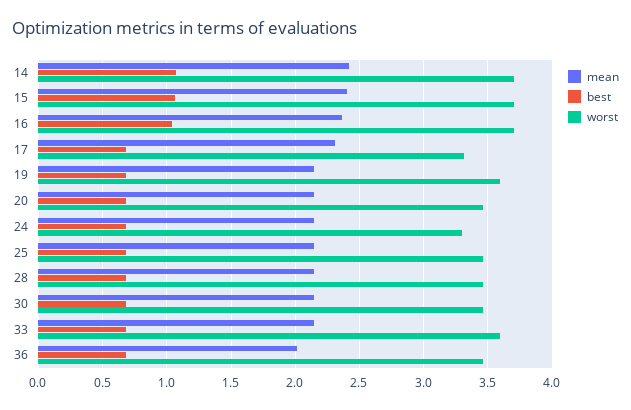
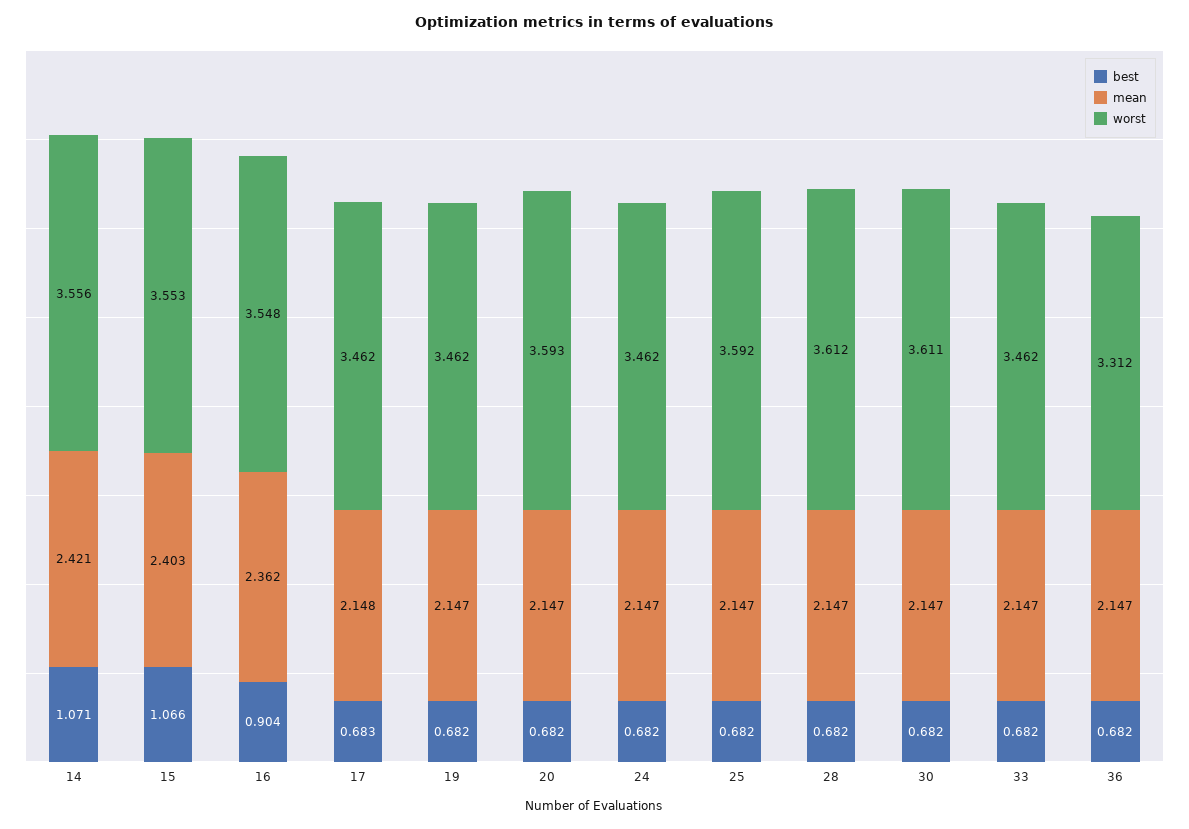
worst, 14: 3.7 -> 3.556
worst, 15: 3.7 -> 3.553
best, 16: 1.05 -> 0.904
worst, 16: 3.7 -> 3.548
mean, 17: 2.3 -> 2.148
worst, 17: 3.3 -> 3.462
worst, 19: 3.6 -> 3.462
worst, 20: 3.45 -> 3.593
worst, 24: 3.3 -> 3.462
worst, 25: 3.45 -> 3.592
worst, 28: 3.45 -> 3.612
worst, 30: 3.45 -> 3.611
worst, 33: 3.6 -> 3.462
mean, 36: 2 -> 2.147
worst, 36: 3.45 -> 3.312

